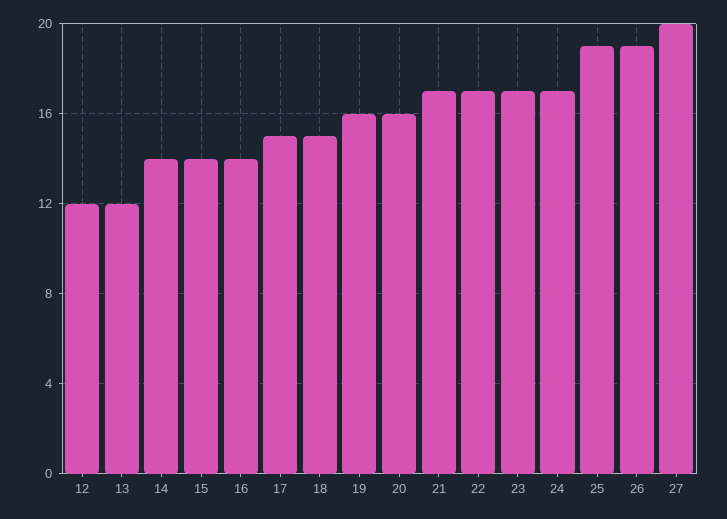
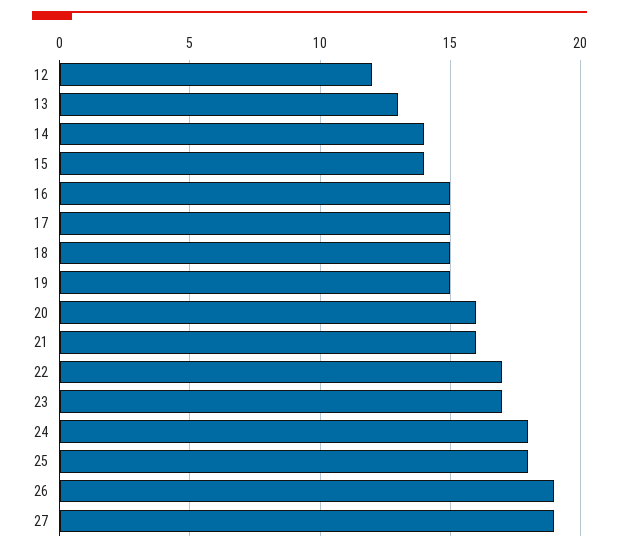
13: 12 -> 13
16: 14 -> 15
19: 16 -> 15
21: 17 -> 16
24: 17 -> 18
25: 19 -> 18
27: 20 -> 19

